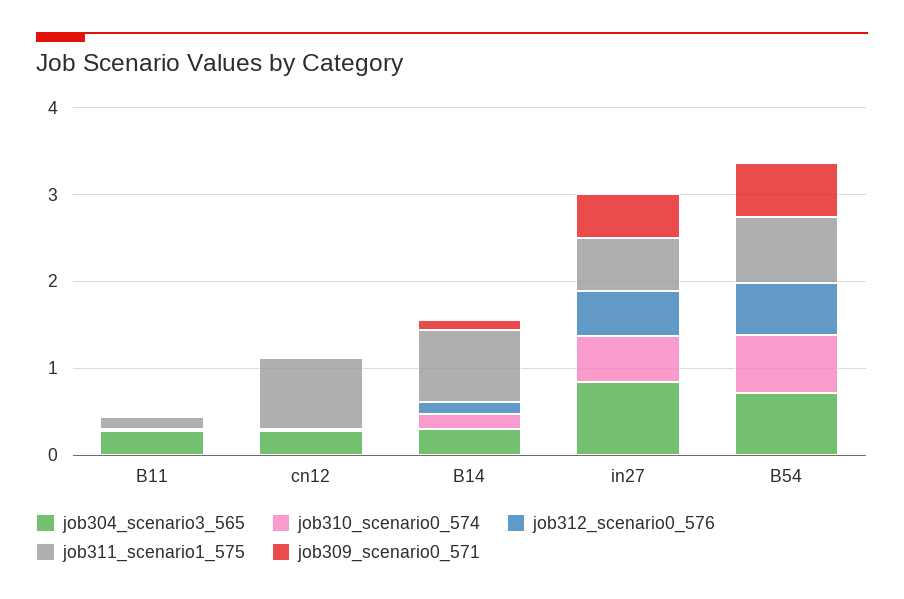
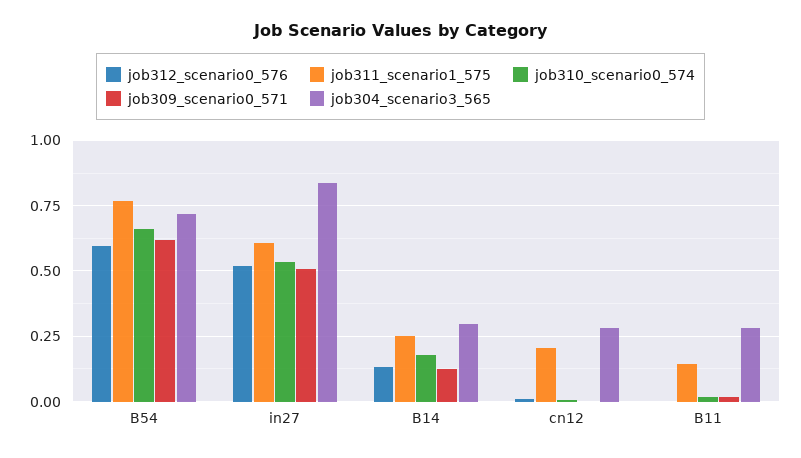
job311_scenario1_575, cn12: 0.8 -> 0.2
job311_scenario1_575, B14: 0.8 -> 0.25

